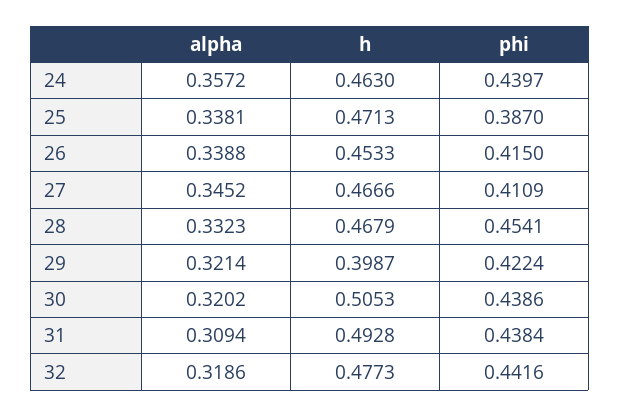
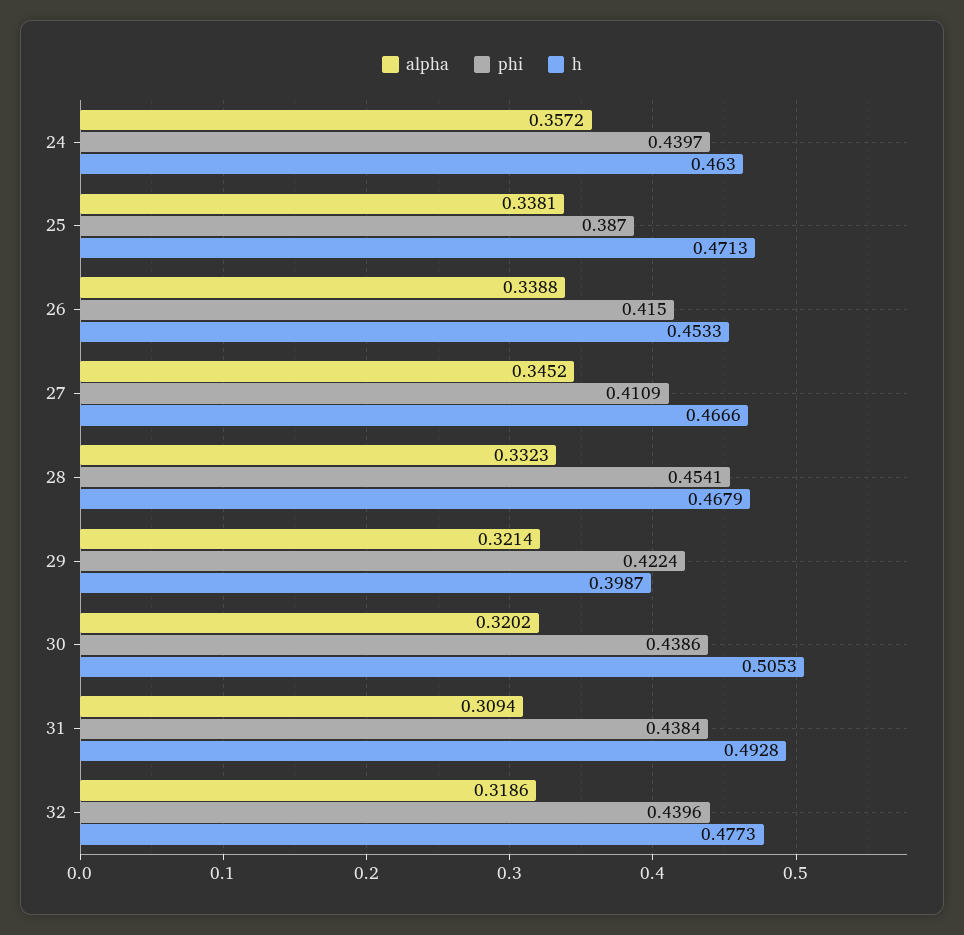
phi, 32: 0.4416 -> 0.4396

